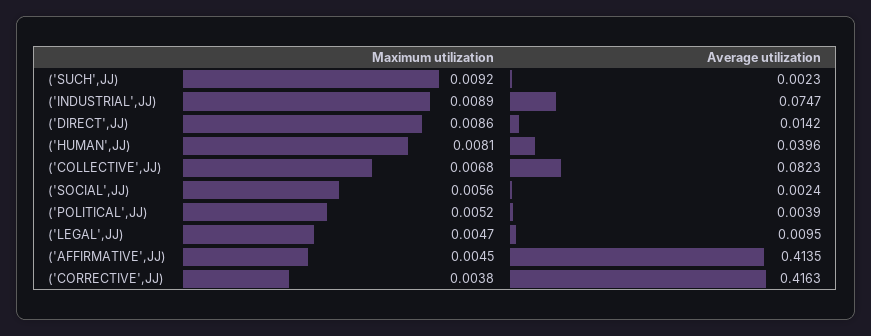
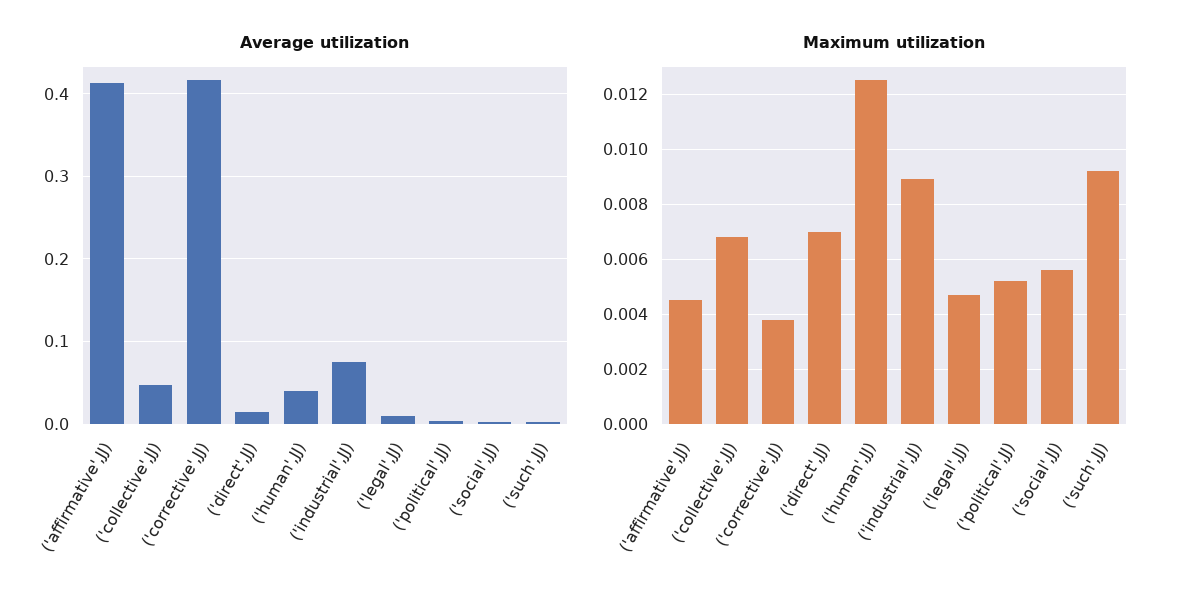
Maximum utilization, ('DIRECT',JJ): 0.0086 -> 0.007
Maximum utilization, ('HUMAN',JJ): 0.0081 -> 0.0125
Average utilization, ('COLLECTIVE',JJ): 0.0823 -> 0.05

